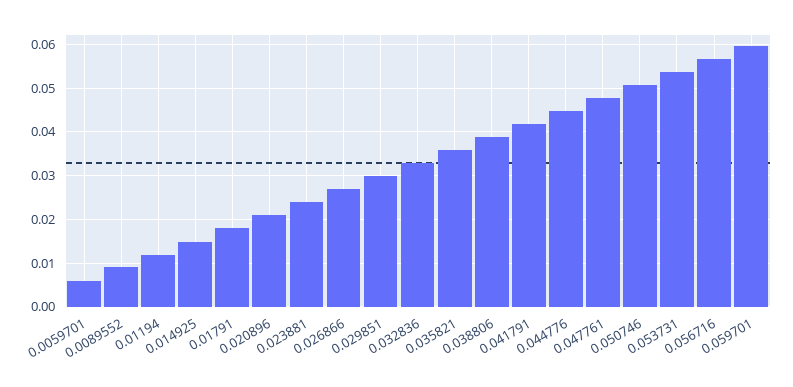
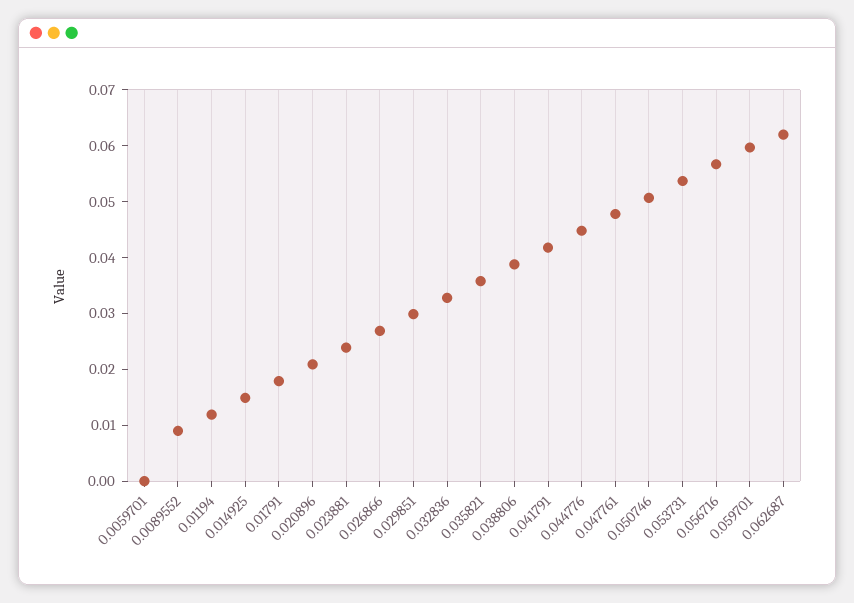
0.0059701: 0.006 -> 0
0.062687: none -> 0.062

